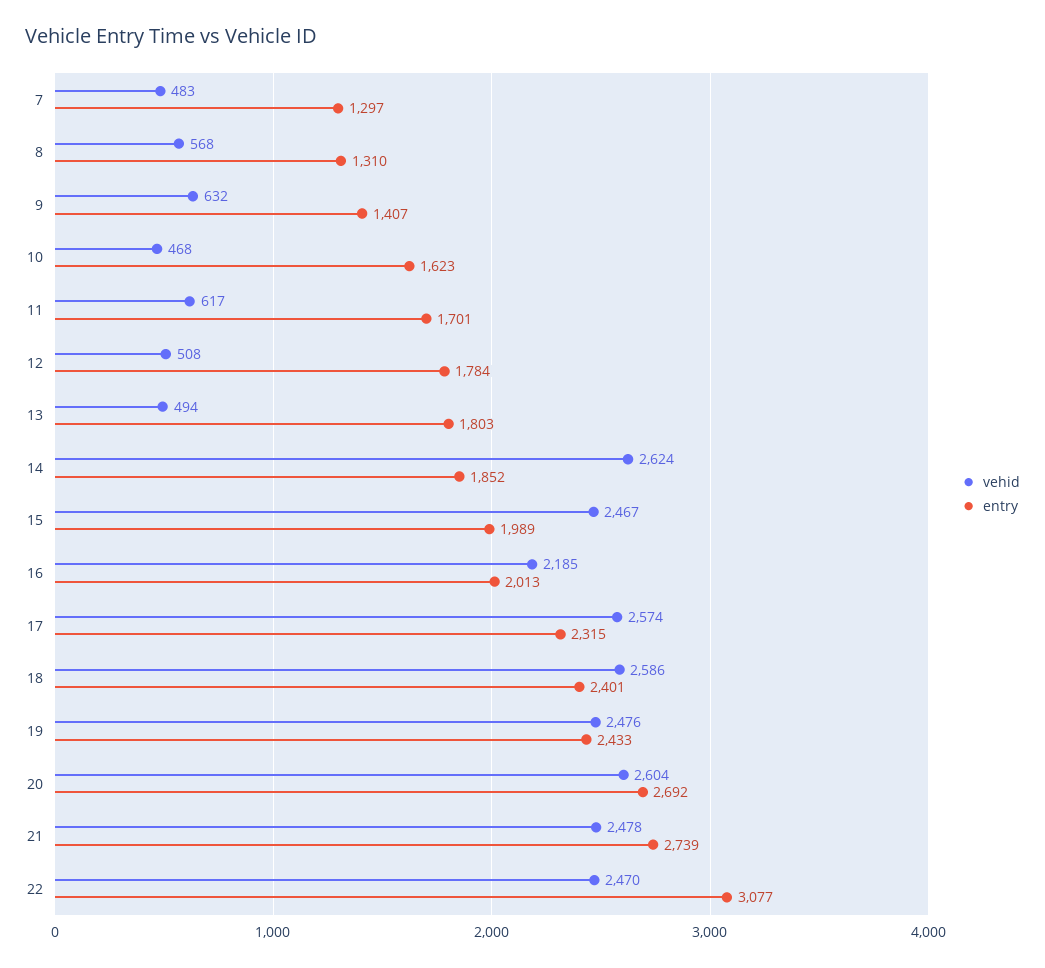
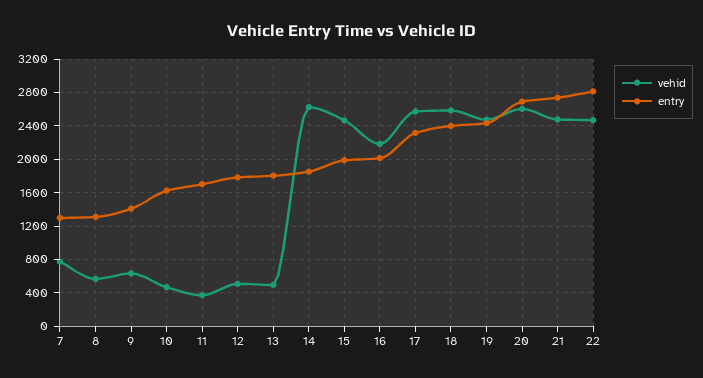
vehid, 7: 483 -> 800
vehid, 11: 617 -> 400
entry, 22: 3077 -> 2800

